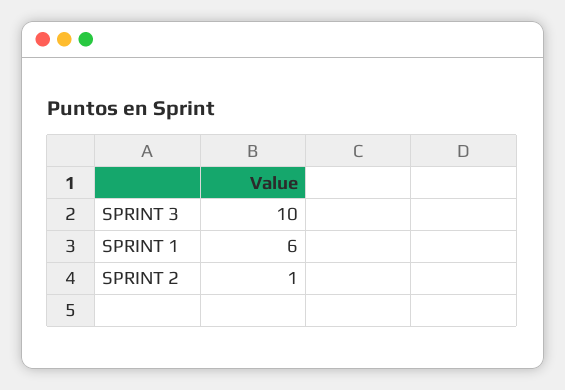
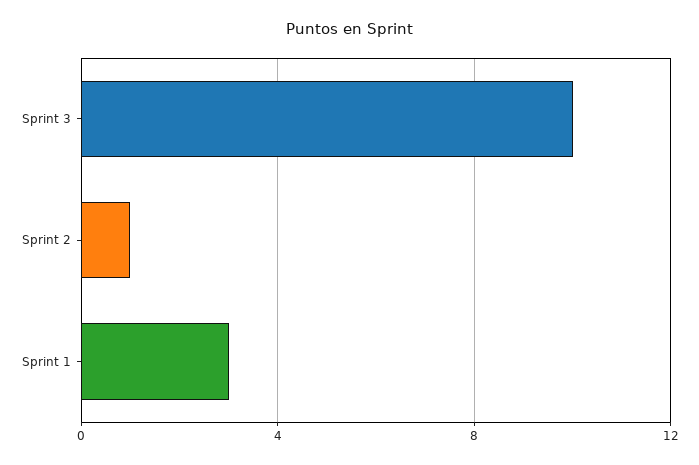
SPRINT 1: 6 -> 3

